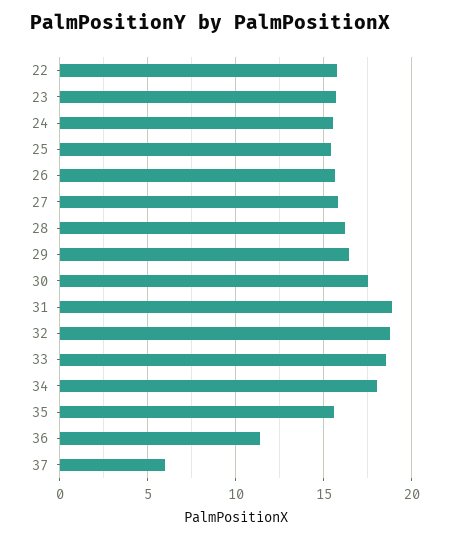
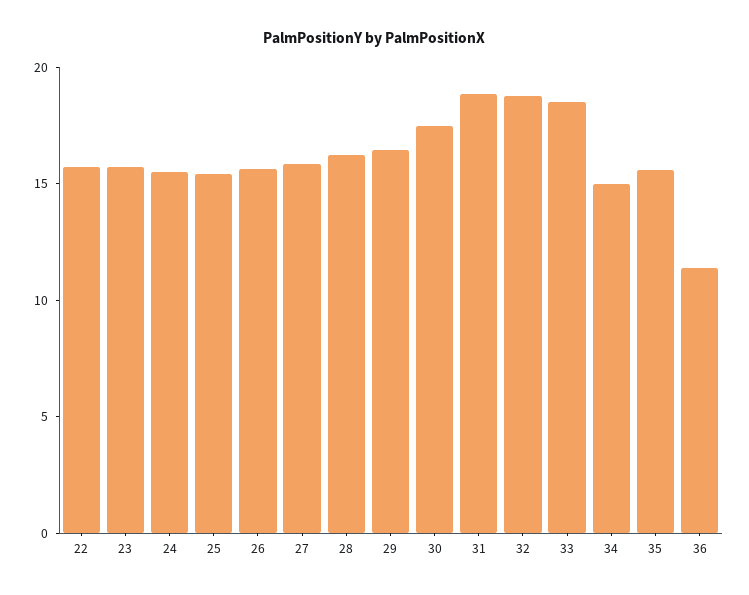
34: 18 -> 15
37: 6 -> none

